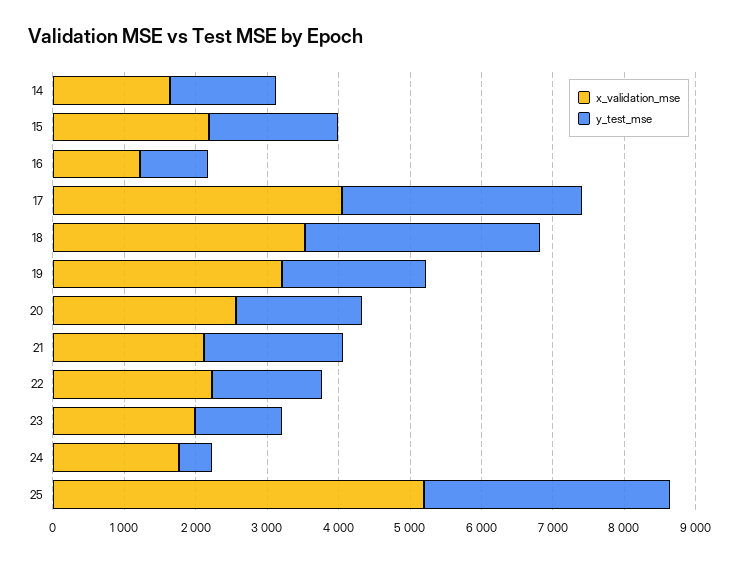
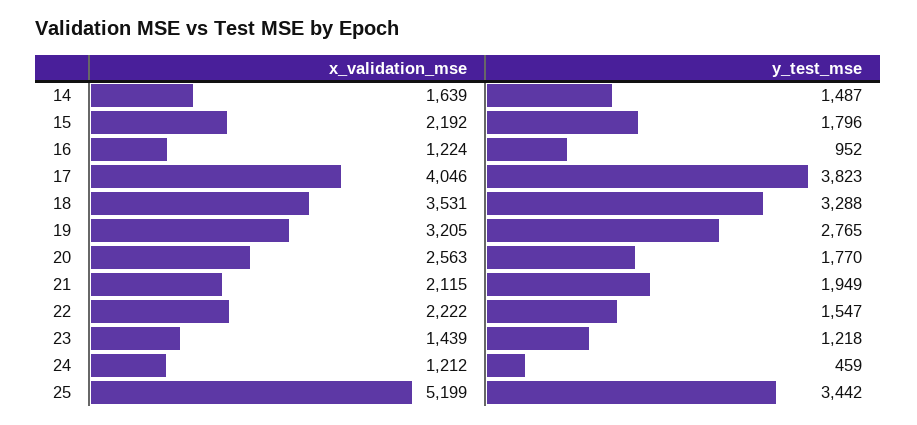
y_test_mse, 17: 3400 -> 3823
y_test_mse, 19: 2000 -> 2765
x_validation_mse, 23: 2000 -> 1439
x_validation_mse, 24: 1800 -> 1212

